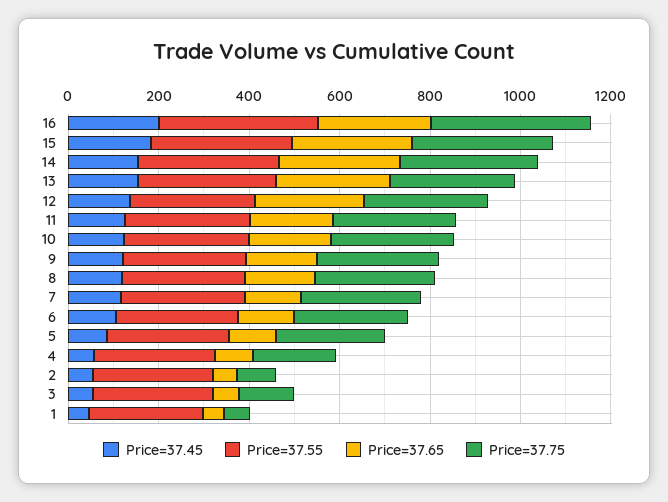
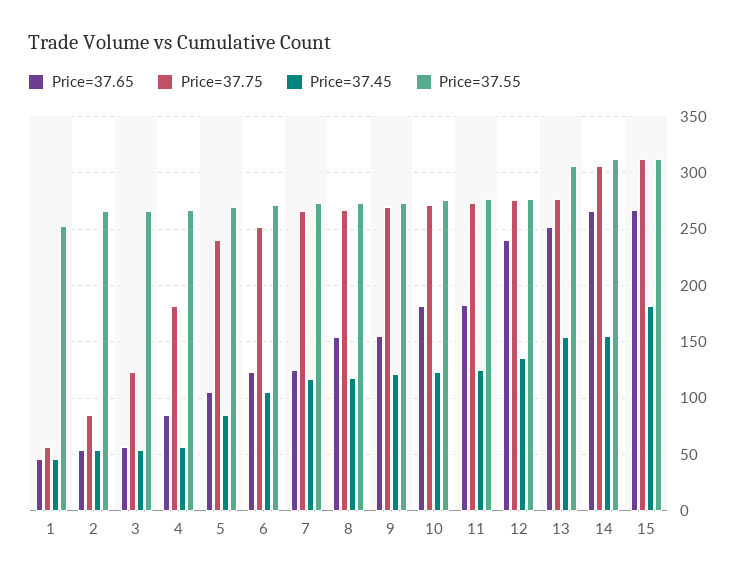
Price=37.45, 16: 200 -> none
Price=37.55, 16: 350 -> none
Price=37.65, 16: 250 -> none
Price=37.75, 16: 350 -> none

